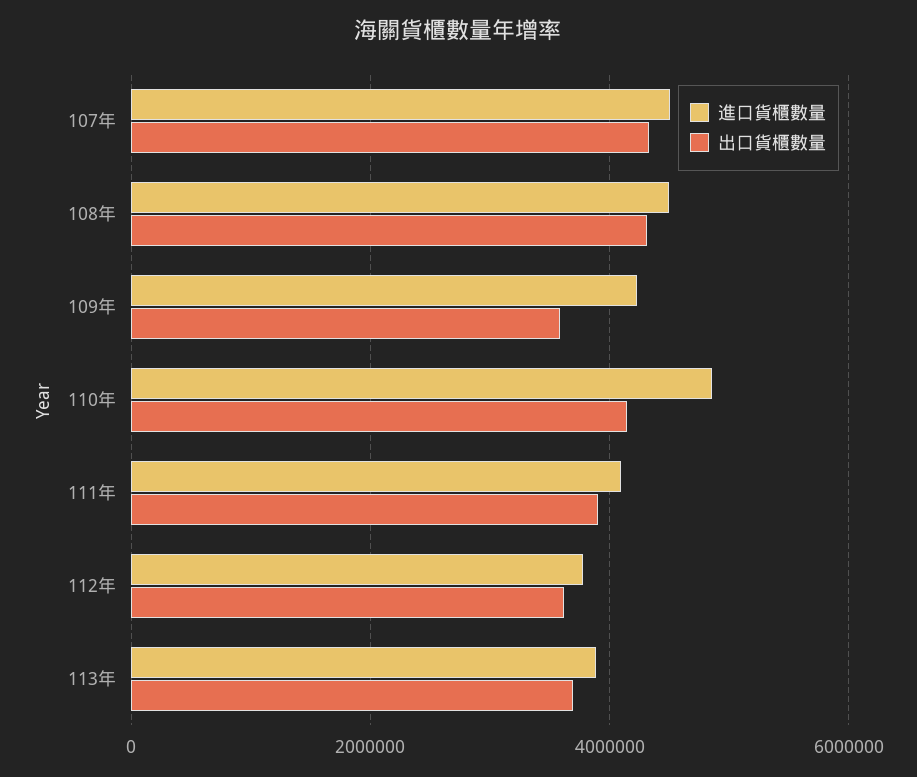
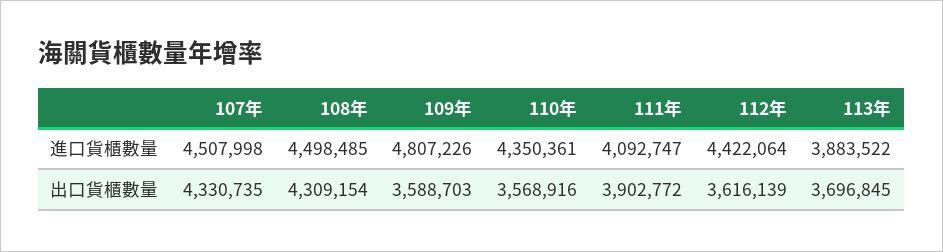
進口貨櫃數量, 109年: 4200000 -> 4807226
進口貨櫃數量, 110年: 4800000 -> 4350361
出口貨櫃數量, 110年: 4200000 -> 3568916
進口貨櫃數量, 112年: 3800000 -> 4422064

